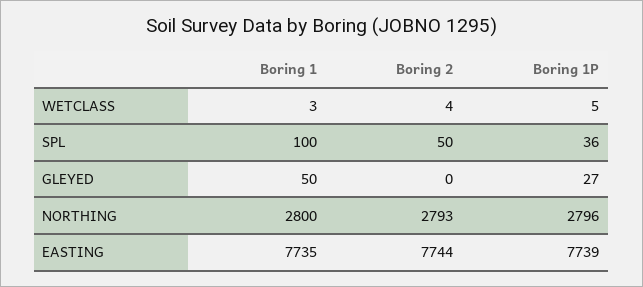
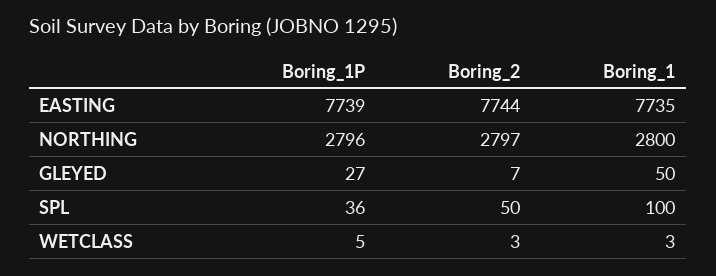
Boring 2, WETCLASS: 4 -> 3
Boring 2, GLEYED: 0 -> 7
Boring 2, NORTHING: 2793 -> 2797

